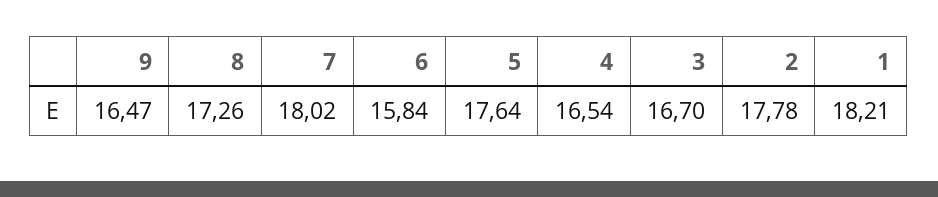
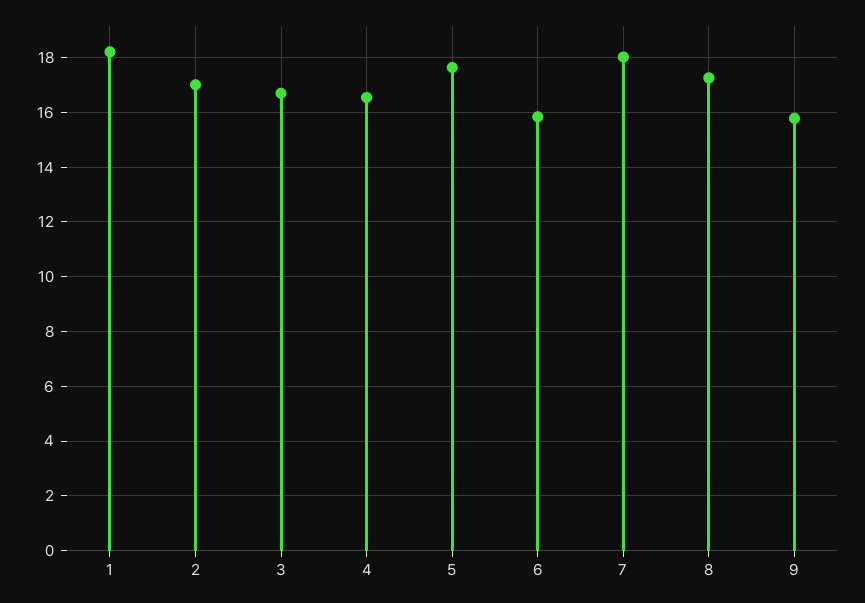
9: 16.47 -> 15.75
2: 17.78 -> 17

